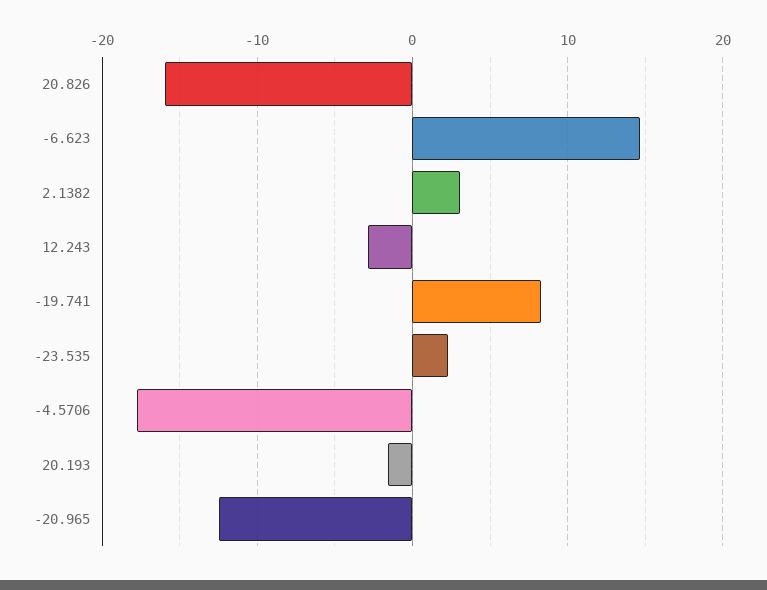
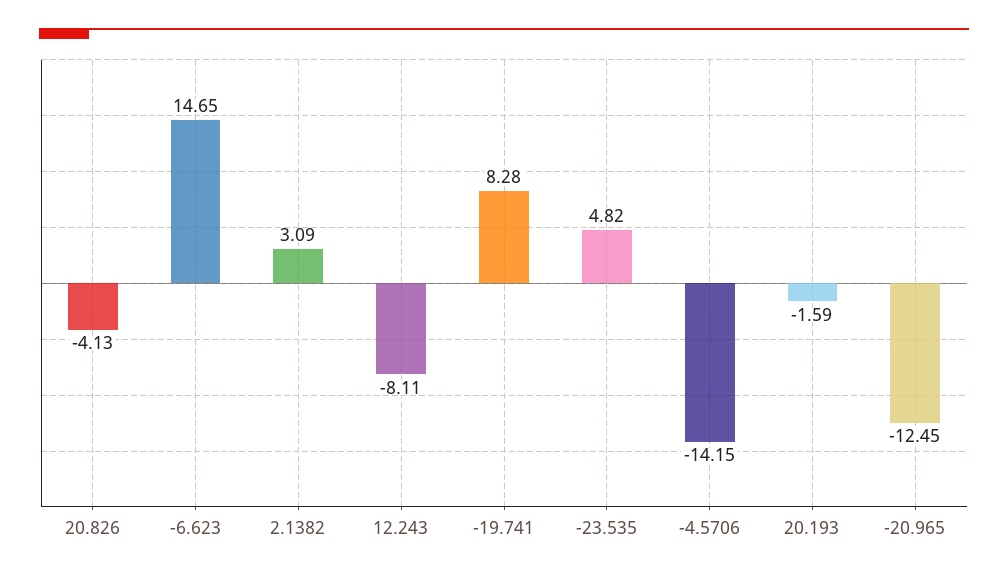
20.826: -16 -> -4.13
12.243: -3 -> -8.11
-23.535: 2 -> 4.82
-4.5706: -18 -> -14.15

